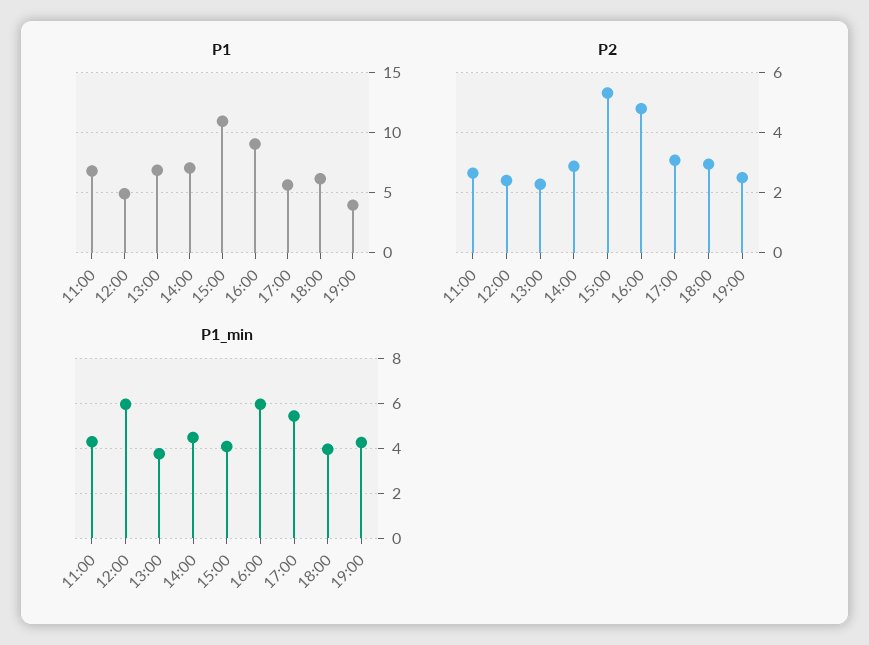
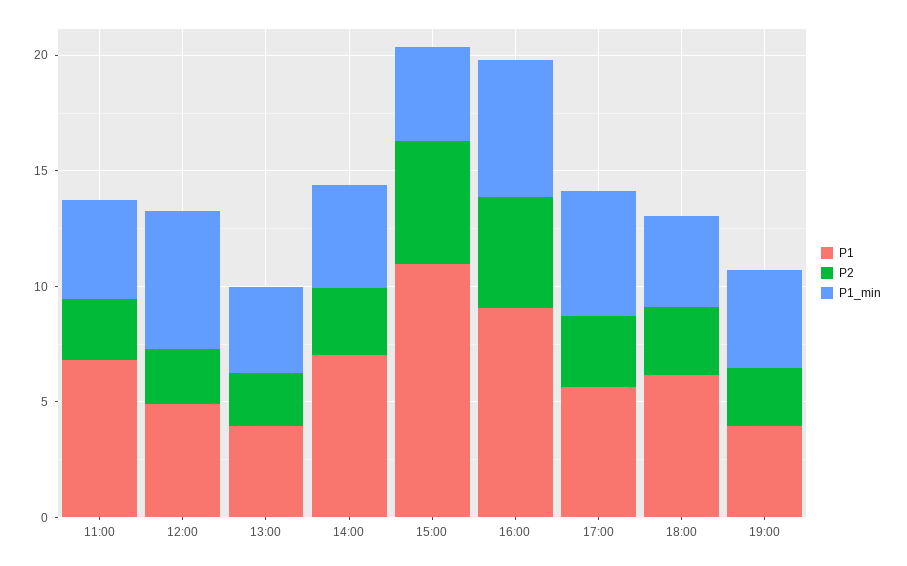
P1, 13:00: 7 -> 4

